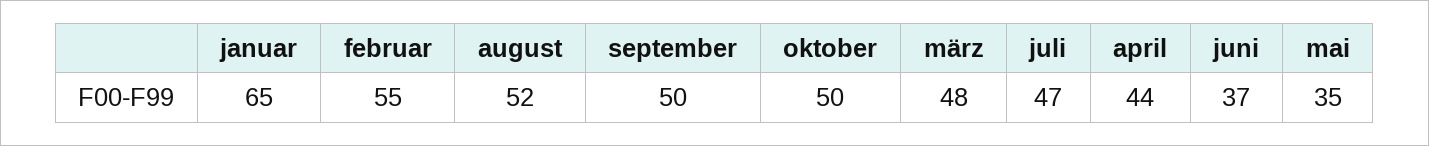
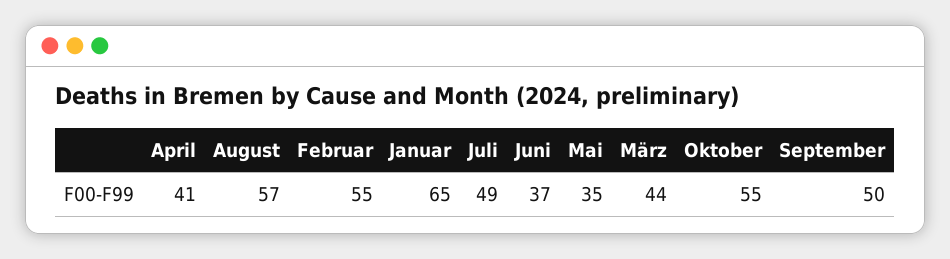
august: 52 -> 57
oktober: 50 -> 55
märz: 48 -> 44
juli: 47 -> 49
april: 44 -> 41

